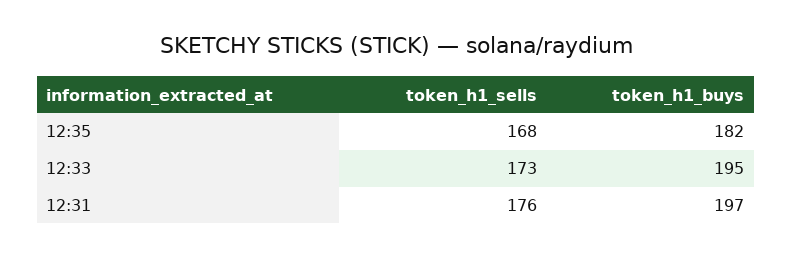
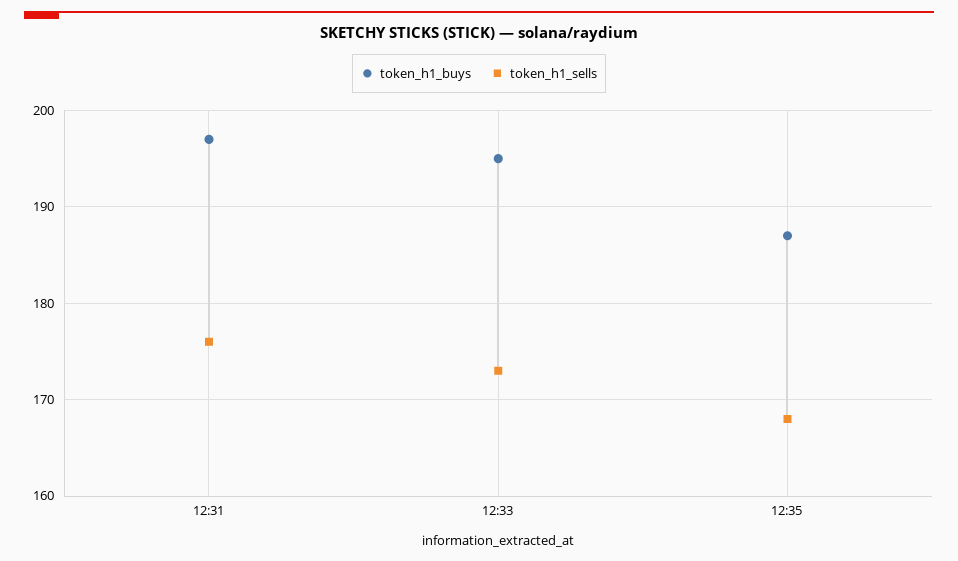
token_h1_buys, 12:35: 182 -> 187

